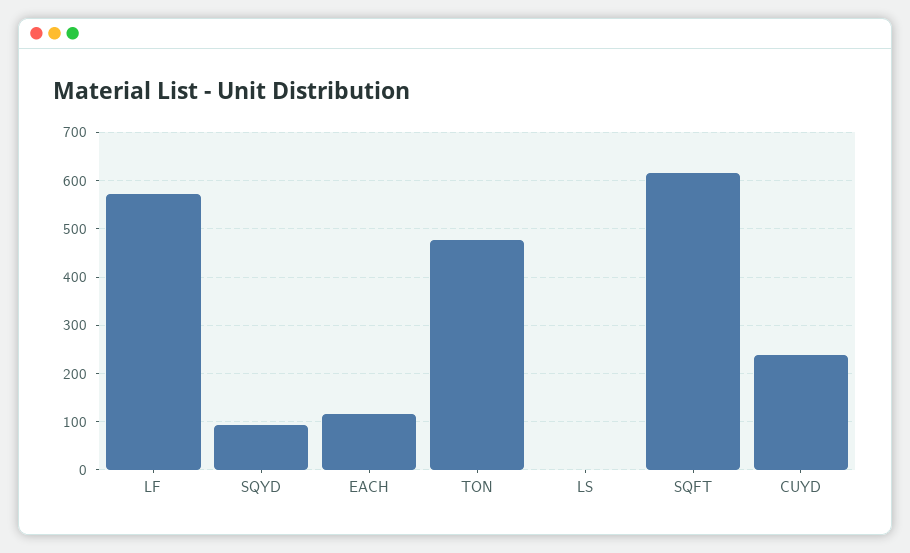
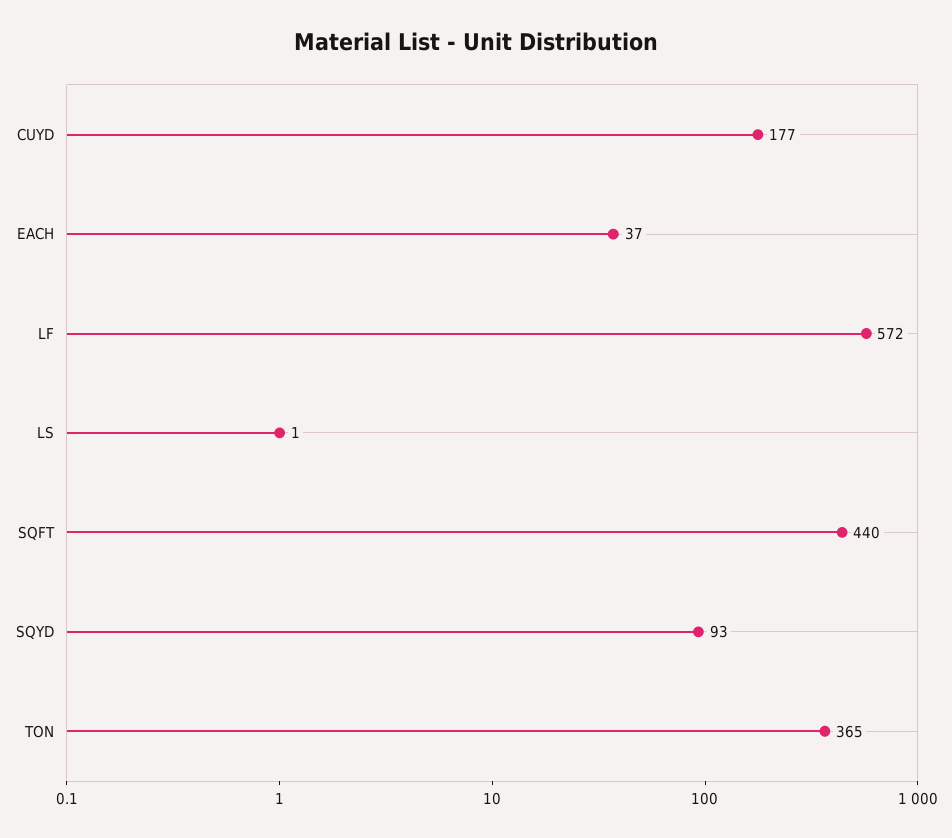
EACH: 120 -> 37
TON: 480 -> 365
SQFT: 620 -> 440
CUYD: 240 -> 177

